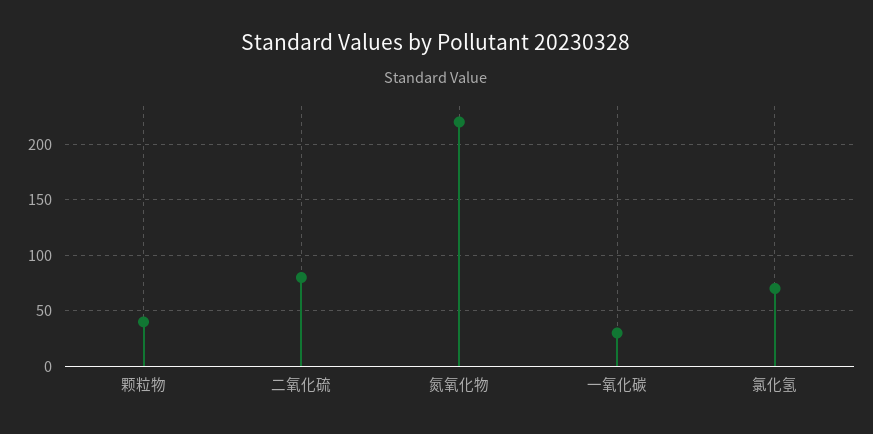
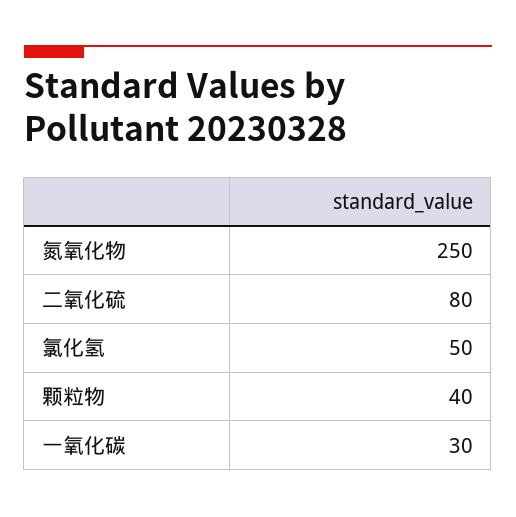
氮氧化物: 220 -> 250
氯化氢: 70 -> 50

